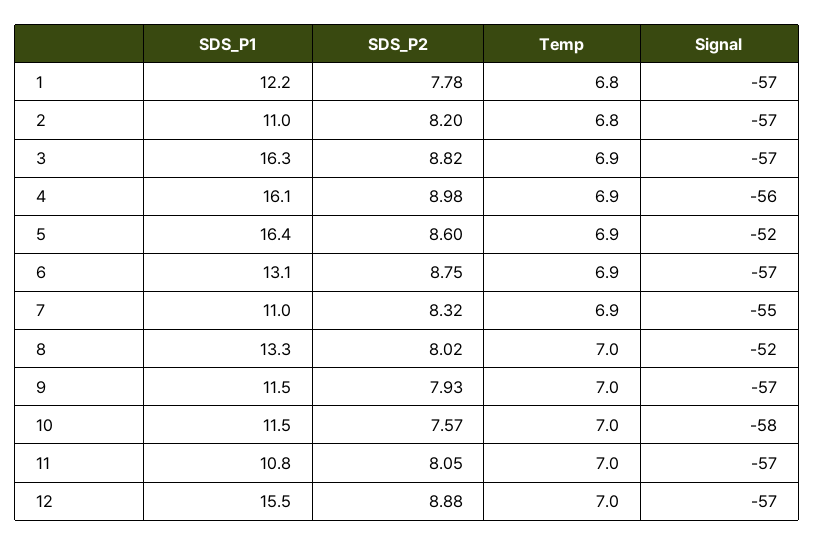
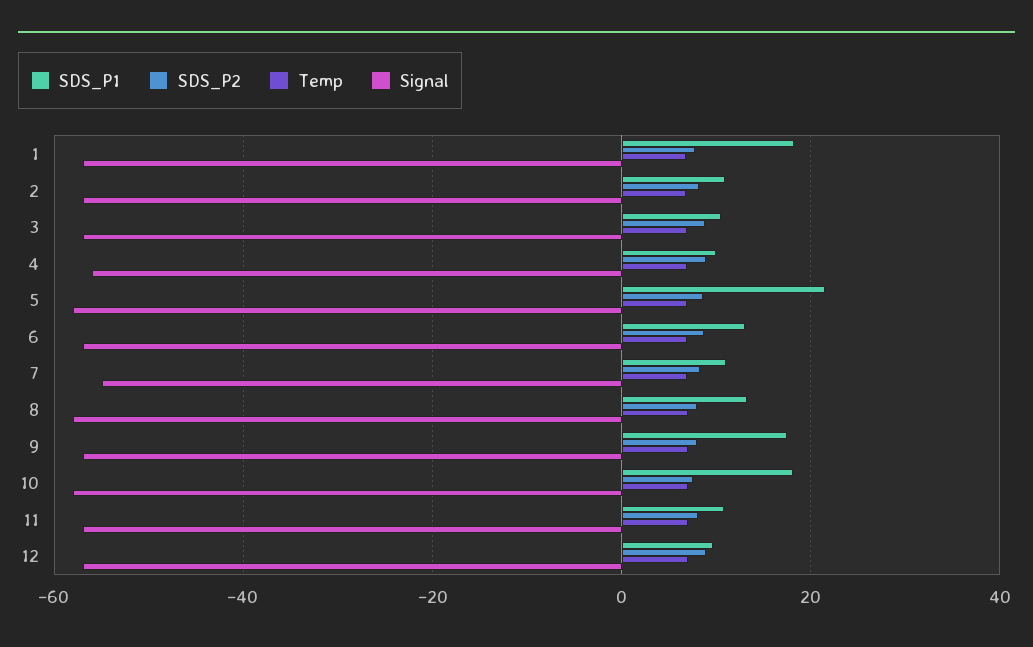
SDS_P1, 1: 12.2 -> 18
SDS_P1, 3: 16.3 -> 10
SDS_P1, 4: 16.1 -> 10
SDS_P1, 5: 16.4 -> 22
Signal, 5: -52 -> -58
Signal, 8: -52 -> -58
SDS_P1, 9: 11.5 -> 18
SDS_P1, 10: 11.5 -> 18
SDS_P1, 12: 15.5 -> 10

